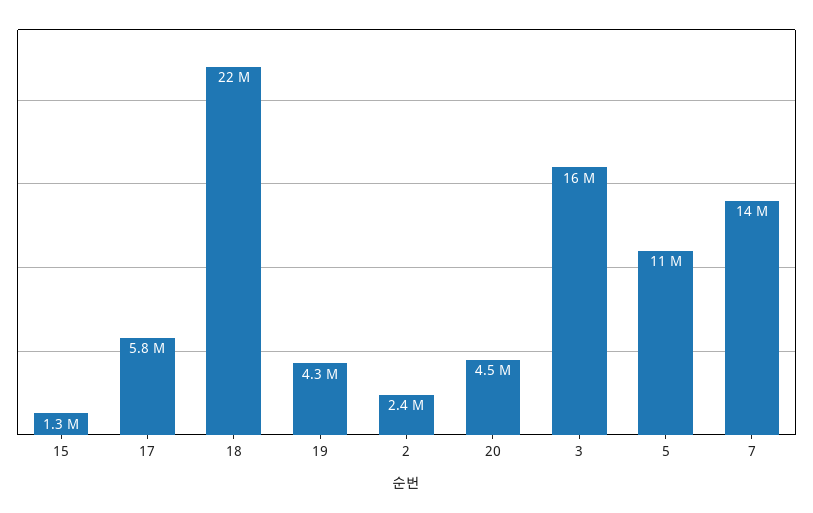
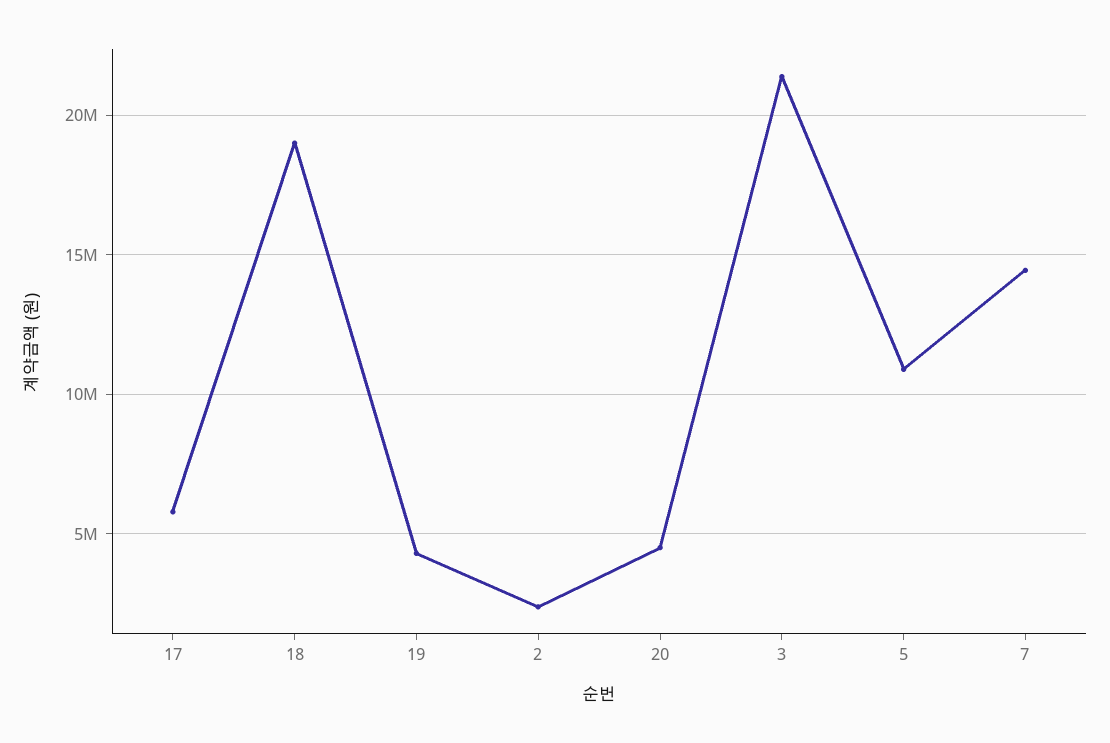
15: 1300000 -> none
18: 22000000 -> 19000000
3: 16000000 -> 21500000

